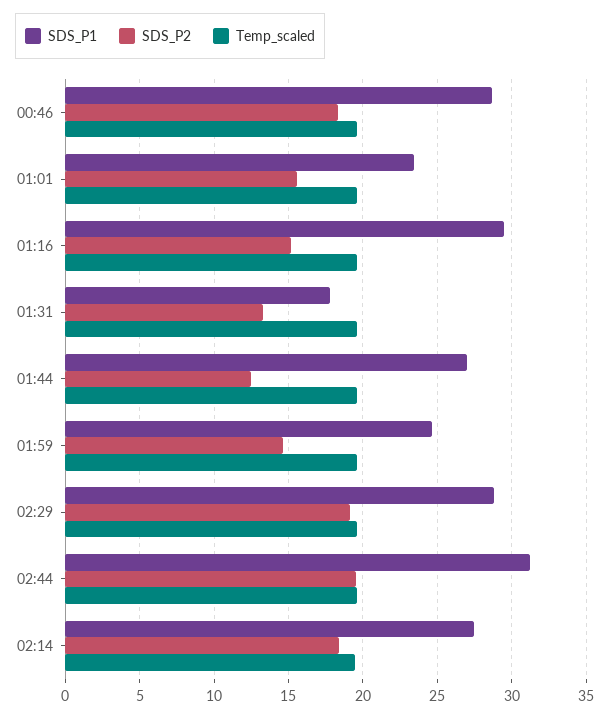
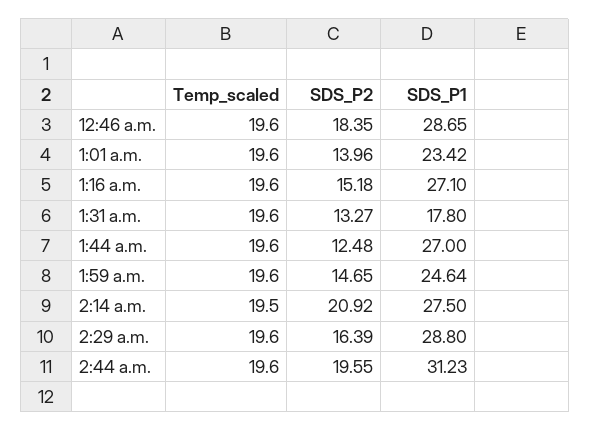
SDS_P2, 01:01: 15.5 -> 13.96
SDS_P1, 01:16: 29.5 -> 27.1
SDS_P2, 02:29: 19 -> 16.39
SDS_P2, 02:14: 18.5 -> 20.92

